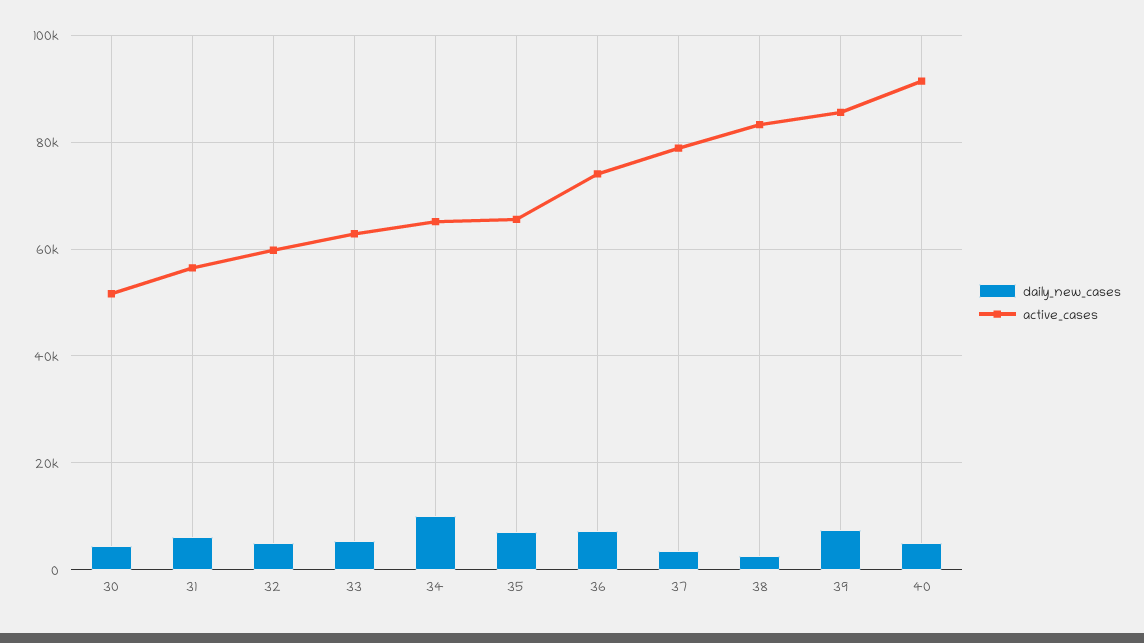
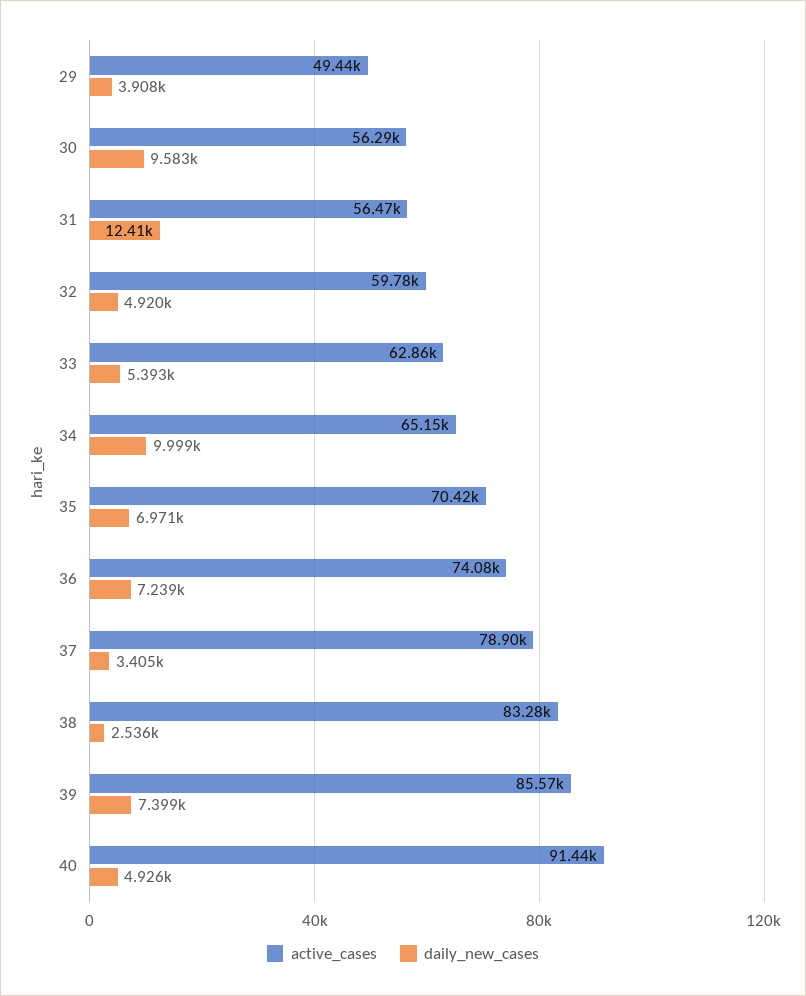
daily_new_cases, 30: 4000 -> 9583
active_cases, 30: 52000 -> 56290
daily_new_cases, 31: 6000 -> 12410
active_cases, 35: 66000 -> 70420
active_cases, 29: none -> 49440
daily_new_cases, 29: none -> 3908

